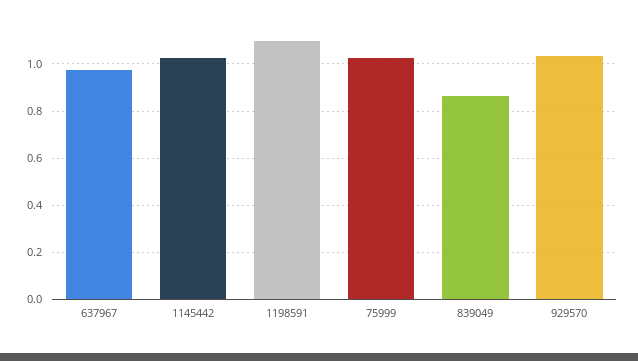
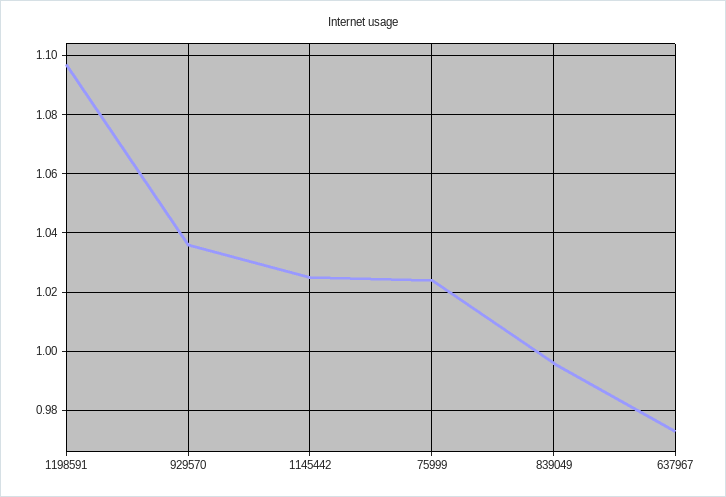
839049: 0.85 -> 0.995

